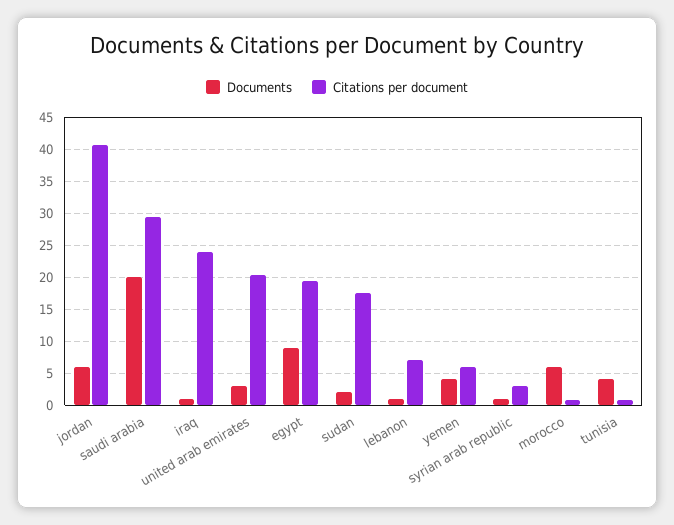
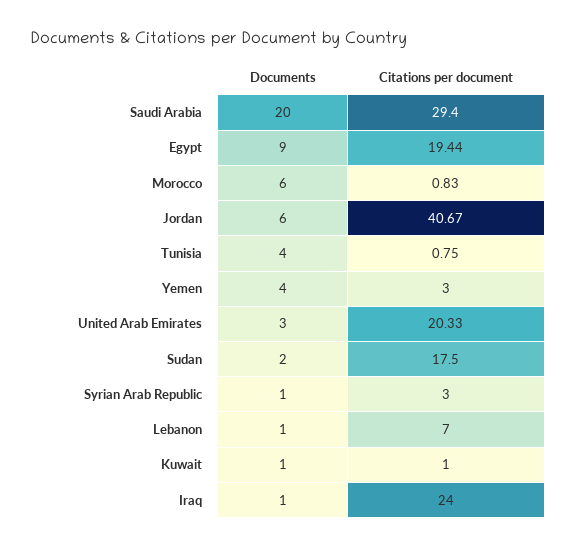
Citations per document, yemen: 6 -> 3
Documents, Kuwait: none -> 1
Citations per document, Kuwait: none -> 1

